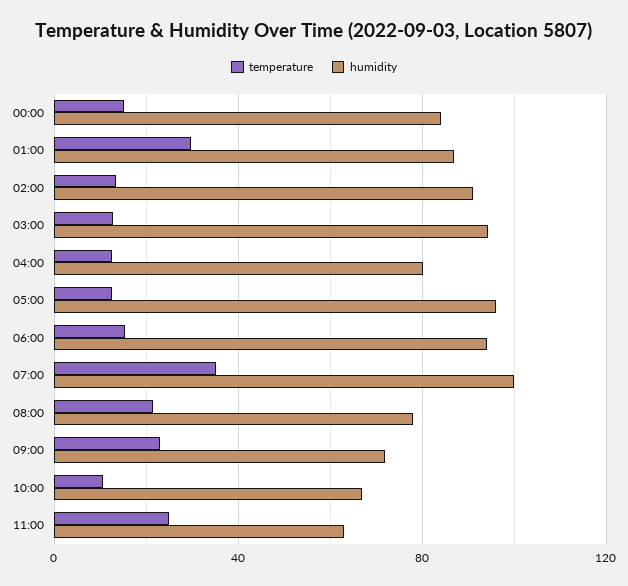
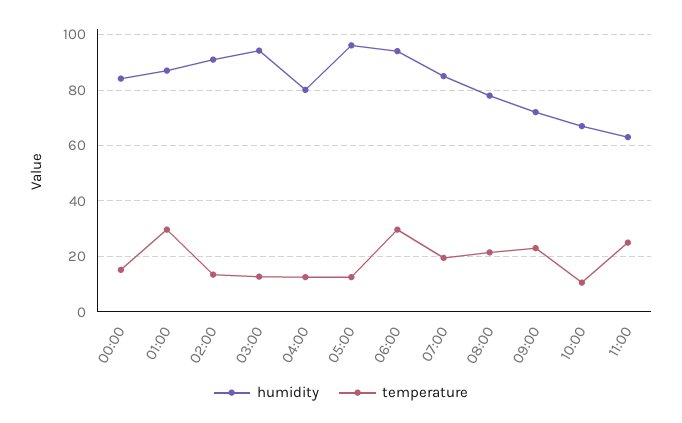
temperature, 06:00: 15 -> 30
temperature, 07:00: 35 -> 20
humidity, 07:00: 100 -> 85

